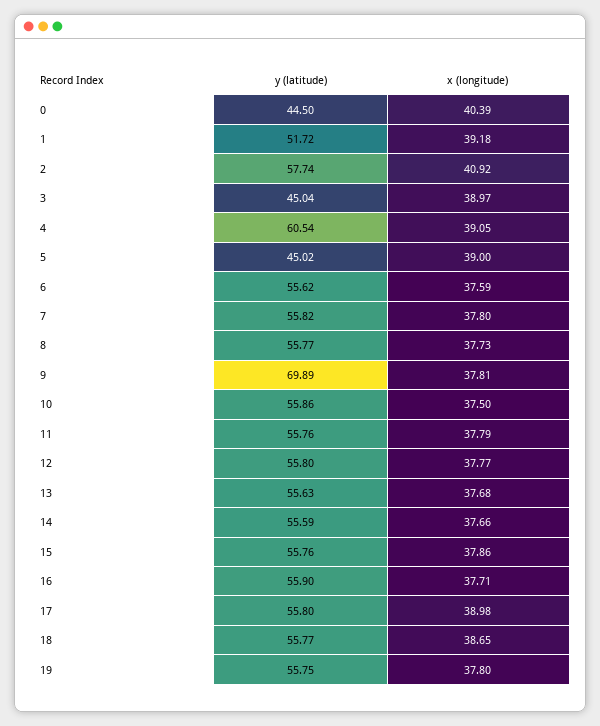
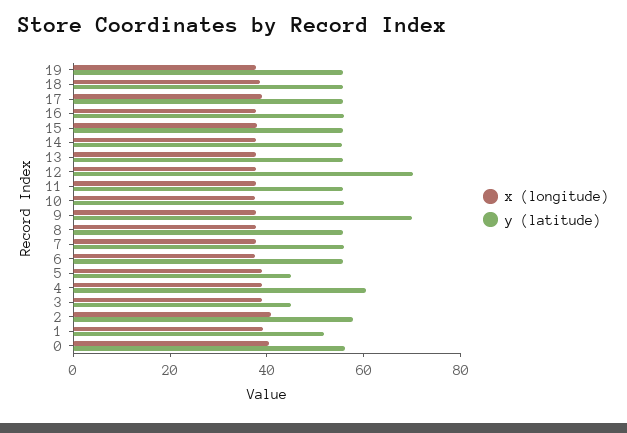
y (latitude), 0: 44.5 -> 55
y (latitude), 12: 55.8 -> 70

